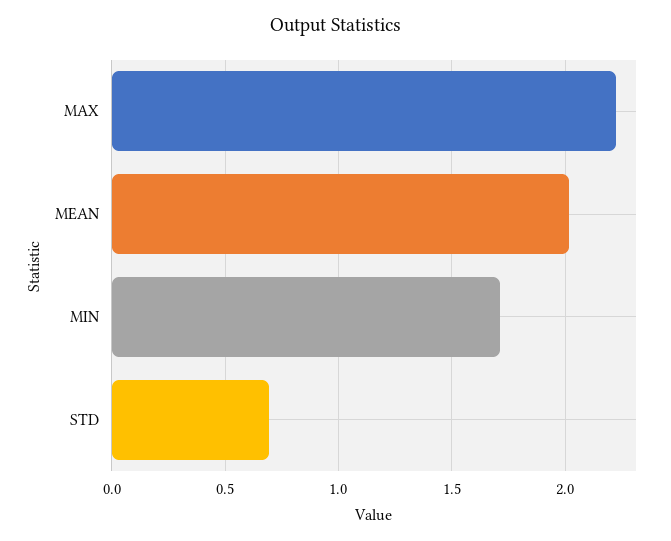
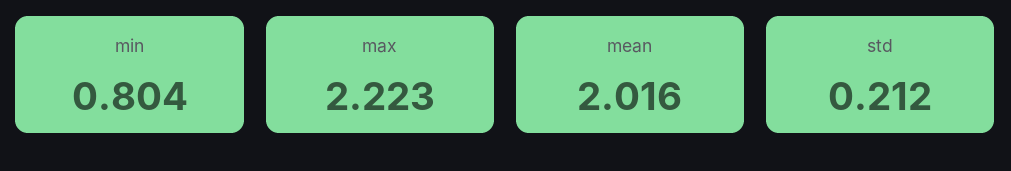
MIN: 1.7 -> 0.804
STD: 0.7 -> 0.212

